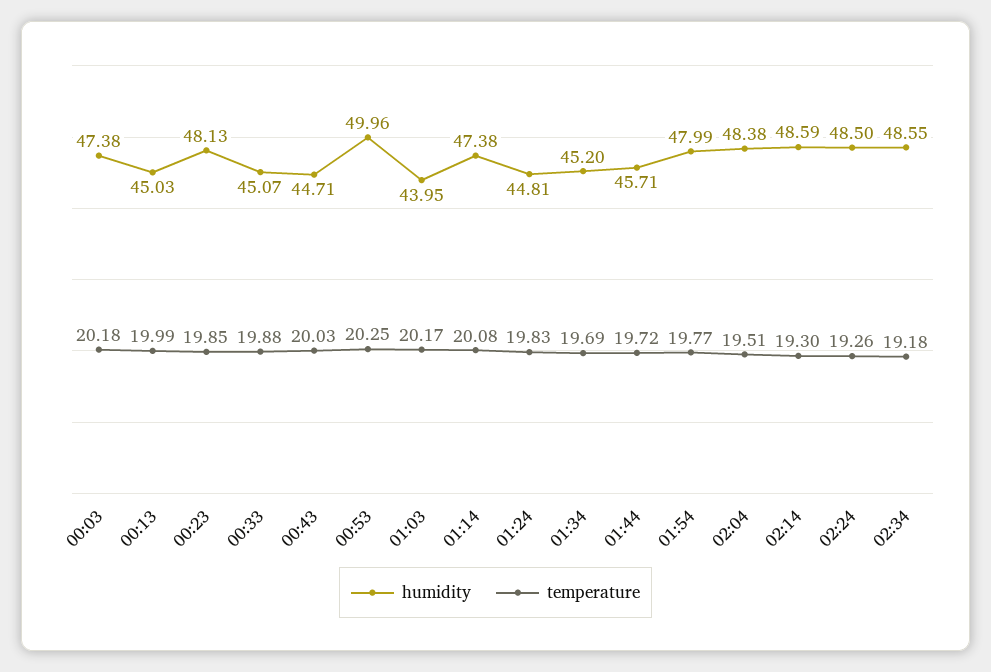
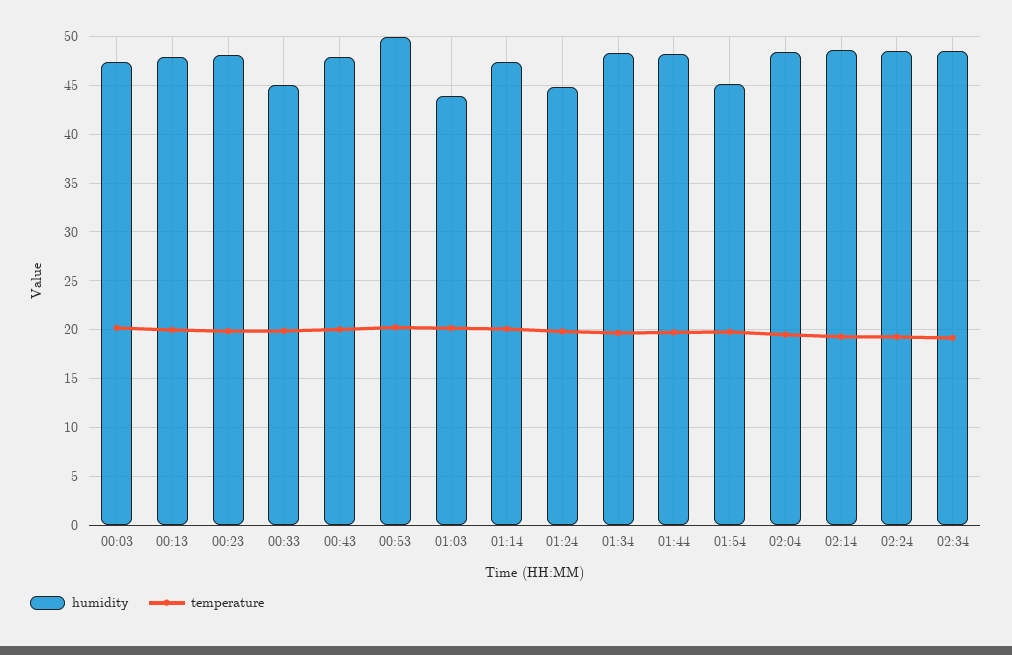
humidity, 00:13: 45.03 -> 48
humidity, 00:43: 44.71 -> 48
humidity, 01:34: 45.2 -> 48
humidity, 01:44: 45.71 -> 48
humidity, 01:54: 47.99 -> 45

